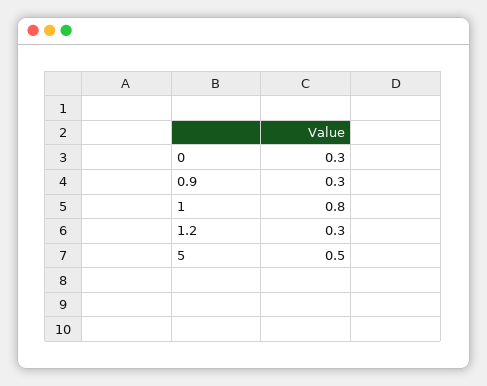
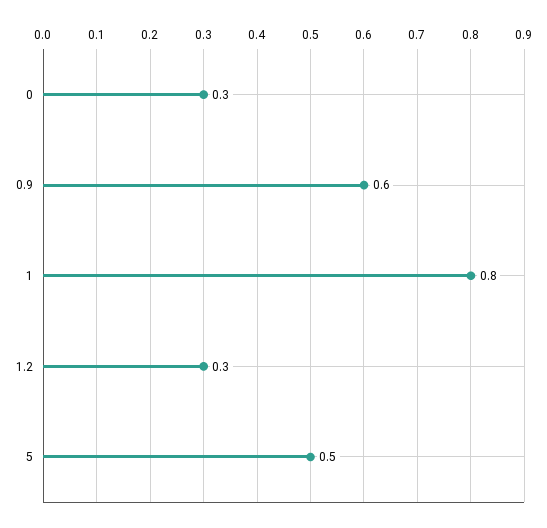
0.9: 0.3 -> 0.6

